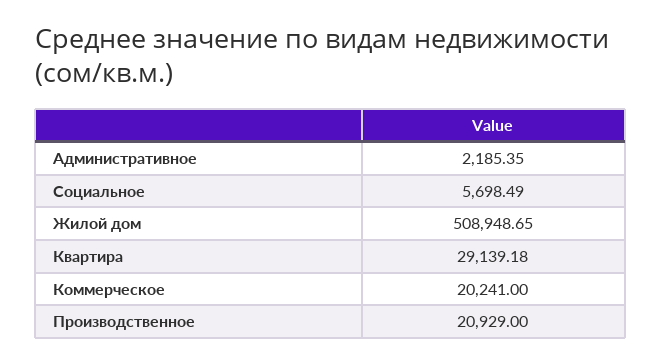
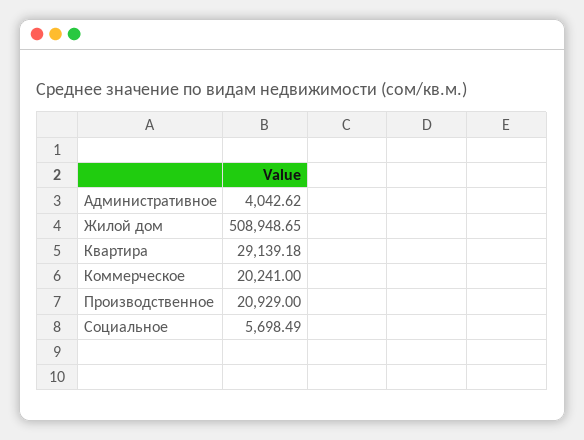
Административное: 2185.35 -> 4042.62

